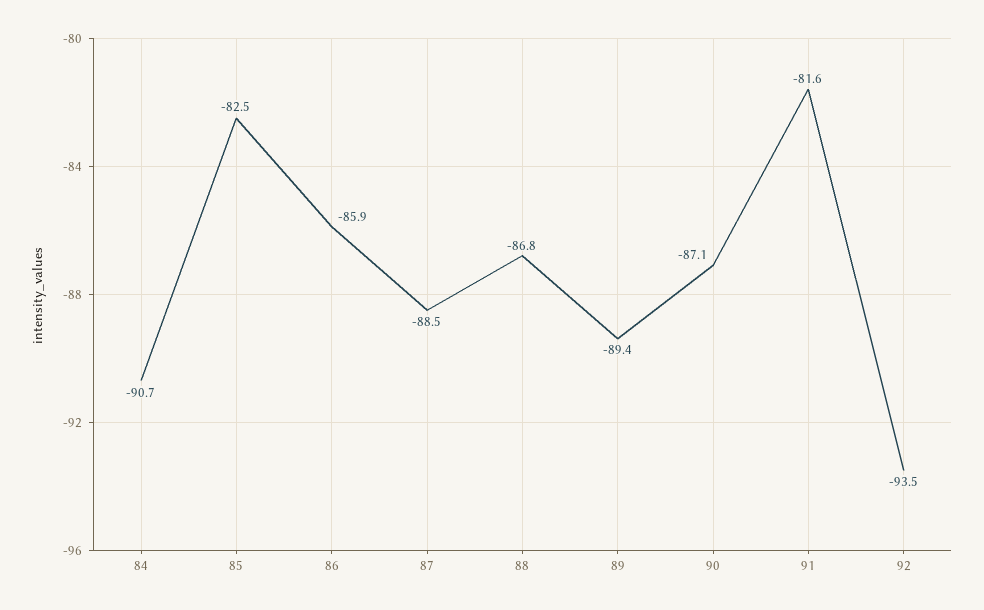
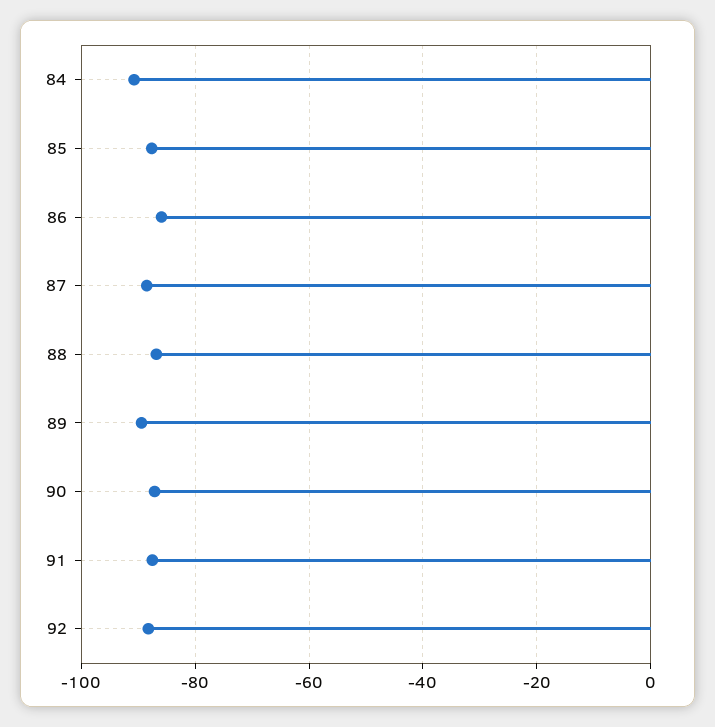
85: -82.5 -> -88
91: -81.6 -> -88
92: -93.5 -> -88

